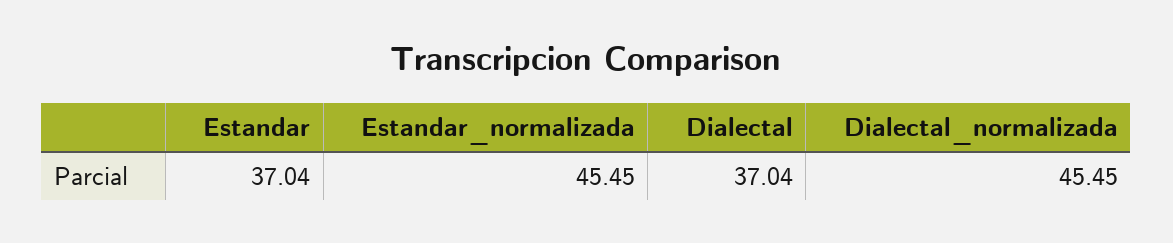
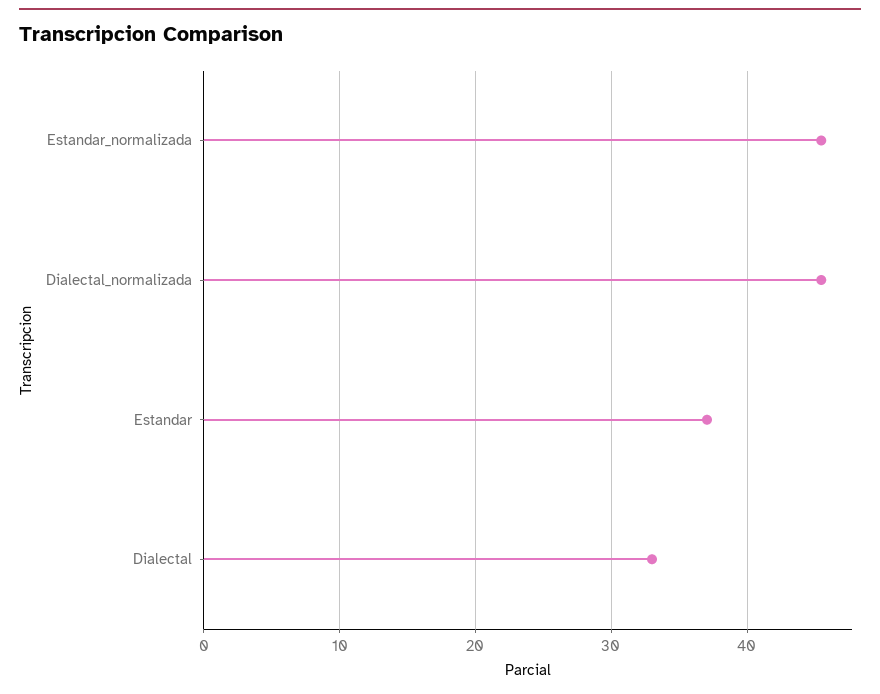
Dialectal: 37.04 -> 33

